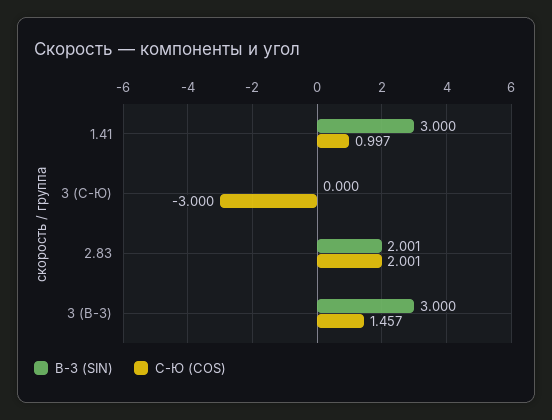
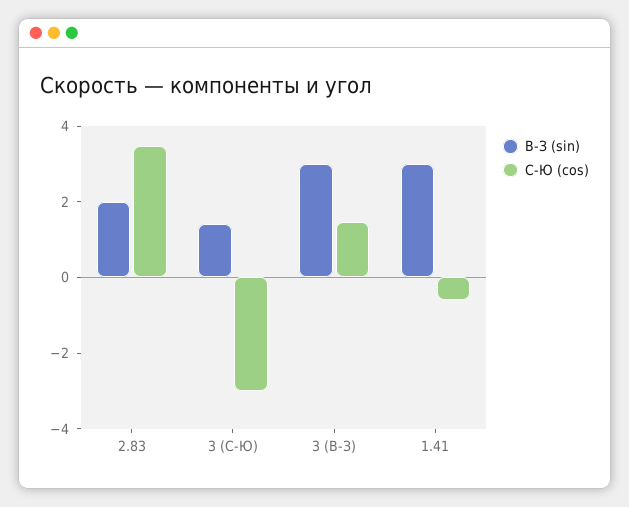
С-Ю (COS), 1.41: 0.997 -> -0.5
В-З (SIN), 3 (С-Ю): 0 -> 1.5
С-Ю (COS), 2.83: 2.001 -> 3.5

